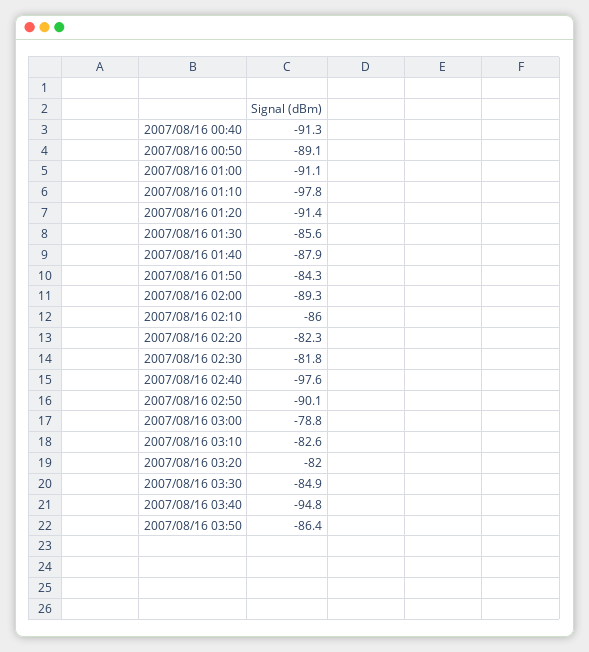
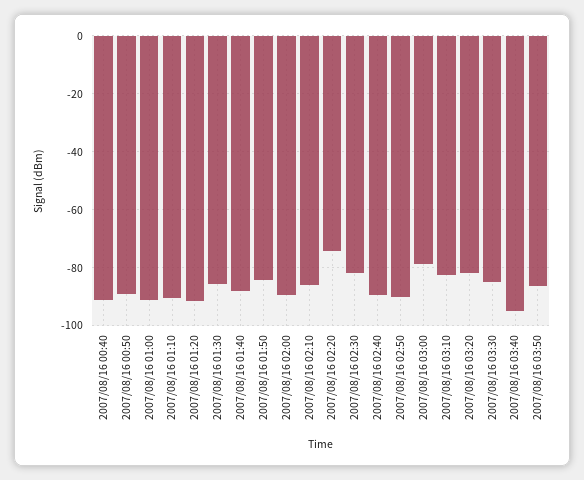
2007/08/16 01:10: -97.8 -> -90
2007/08/16 02:20: -82.3 -> -75
2007/08/16 02:40: -97.6 -> -90

